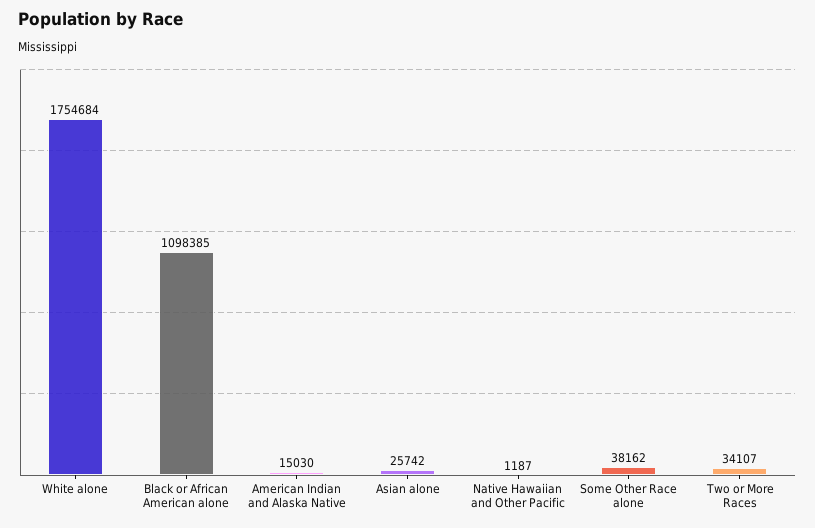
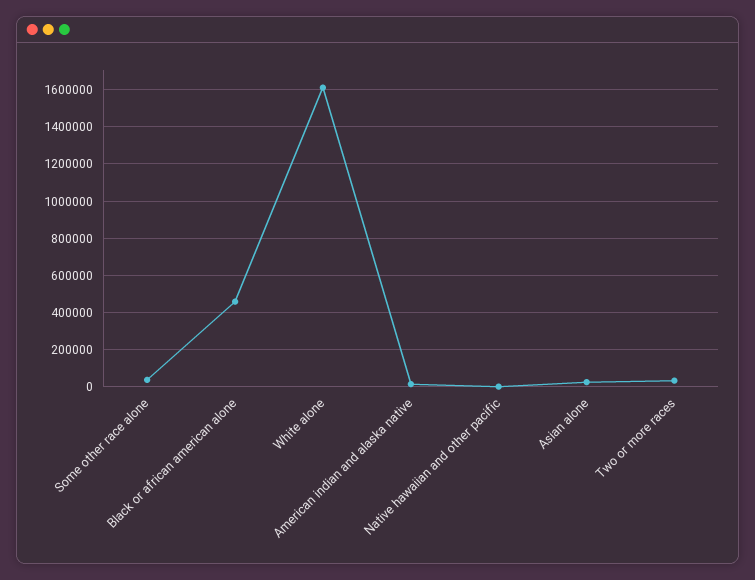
White alone: 1754684 -> 1600000
Black or African American alone: 1098385 -> 450000

